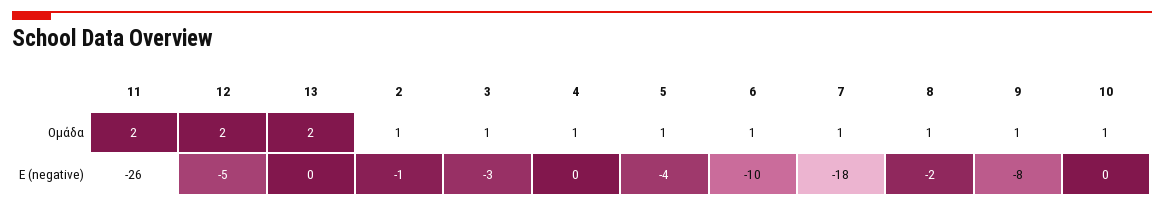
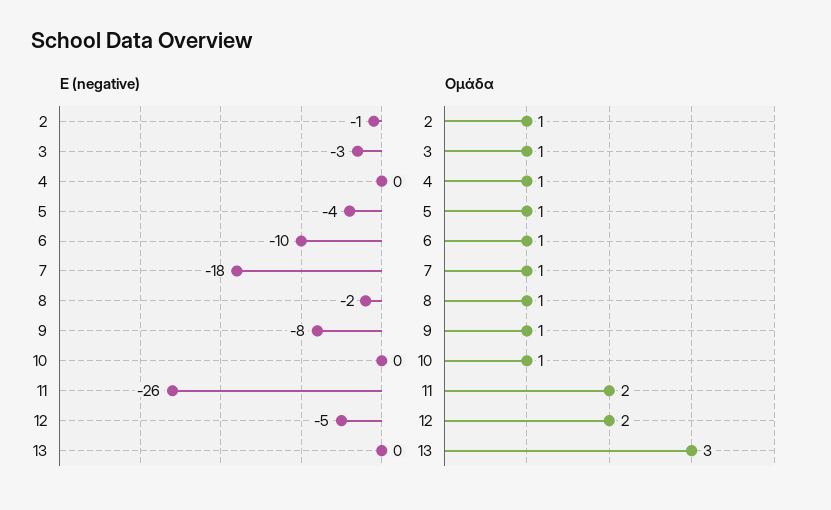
Ομάδα, 13: 2 -> 3

